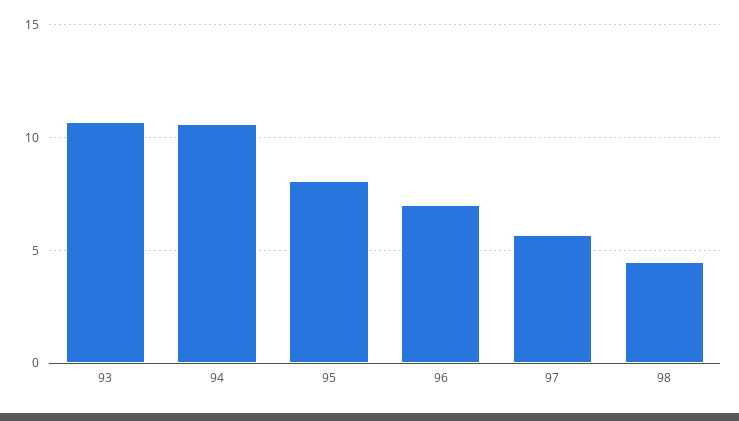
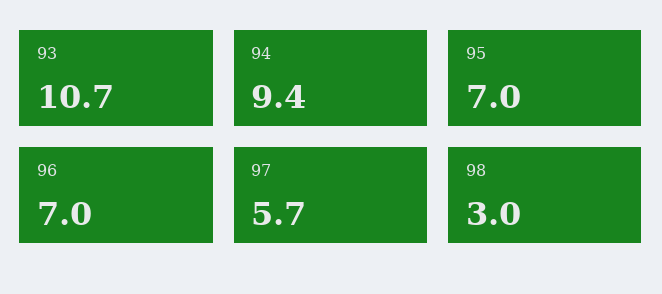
94: 10.5 -> 9.4
95: 8 -> 7
98: 4.5 -> 3

